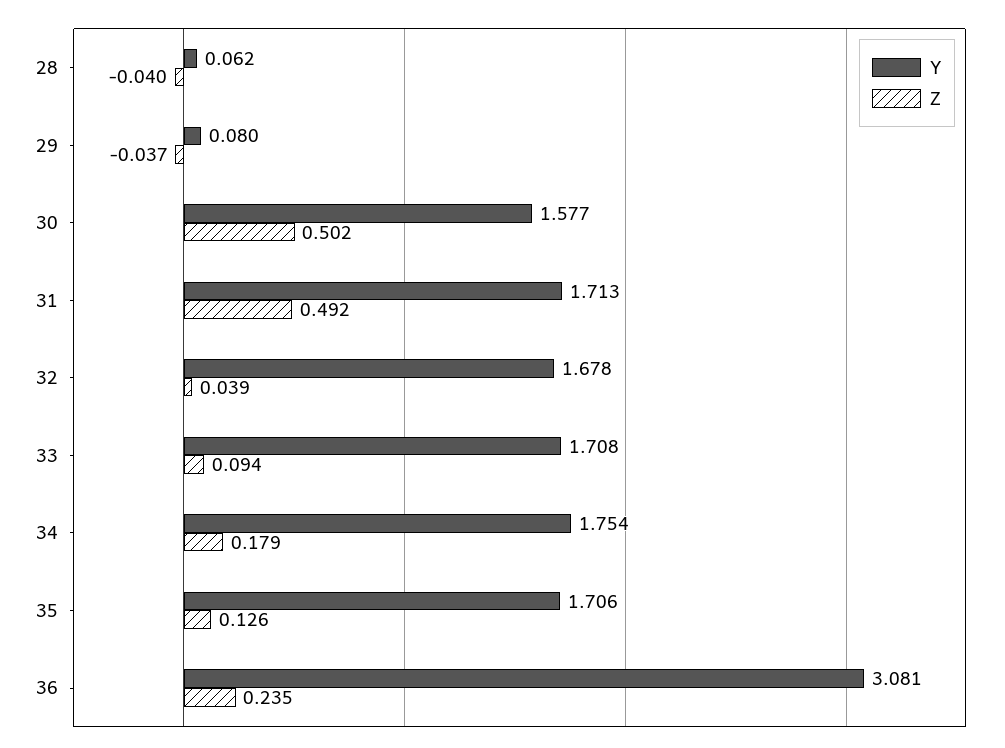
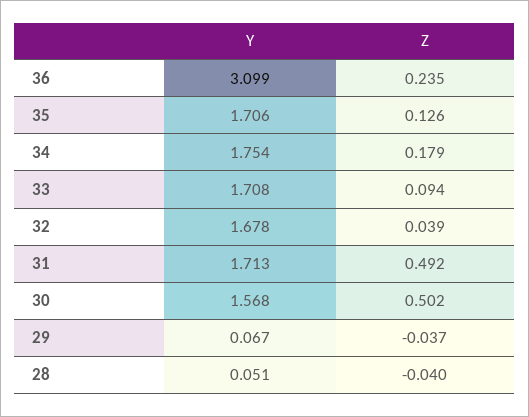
Y, 28: 0.062 -> 0.051
Y, 29: 0.08 -> 0.067
Y, 30: 1.577 -> 1.568
Y, 36: 3.081 -> 3.099

